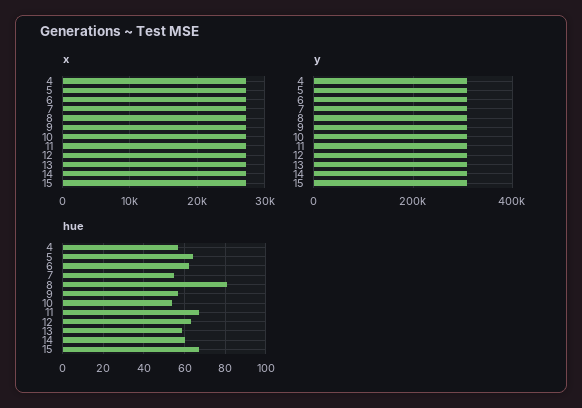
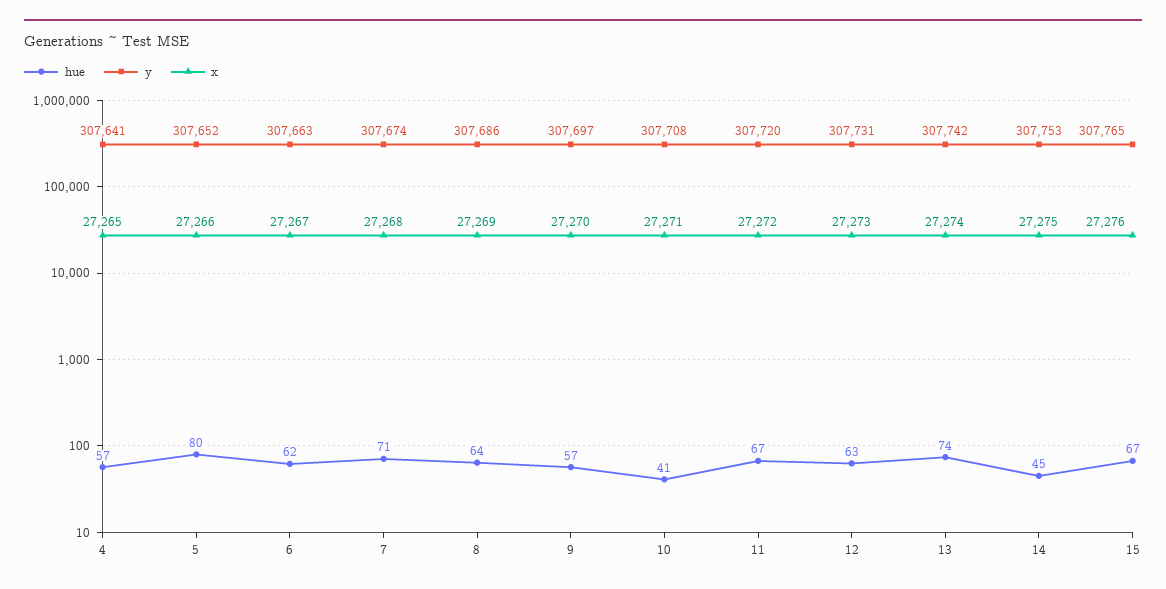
hue, 5: 65 -> 80
hue, 7: 55 -> 71
hue, 8: 80 -> 64
hue, 10: 55 -> 41
hue, 13: 60 -> 74
hue, 14: 60 -> 45

